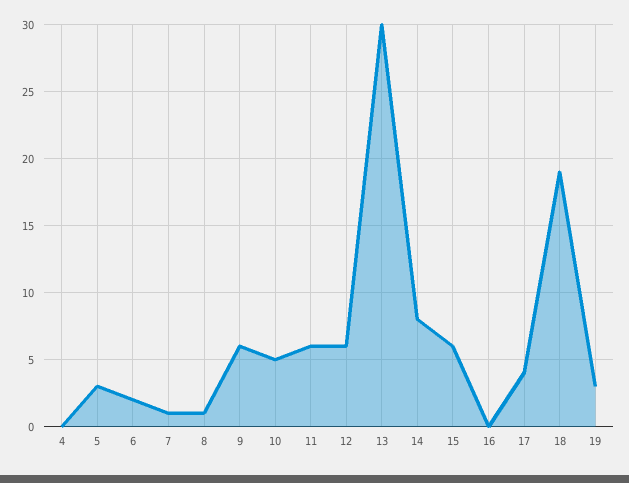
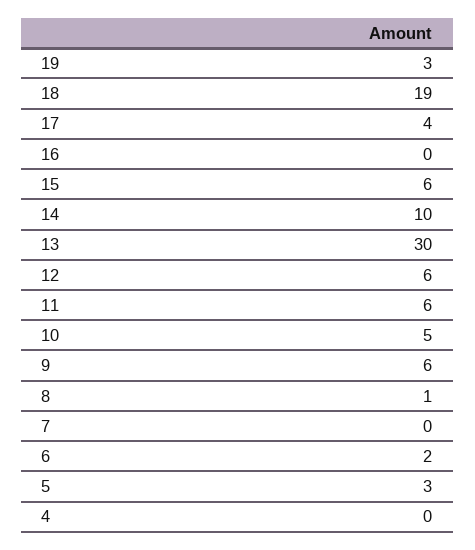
7: 1 -> 0
14: 8 -> 10

